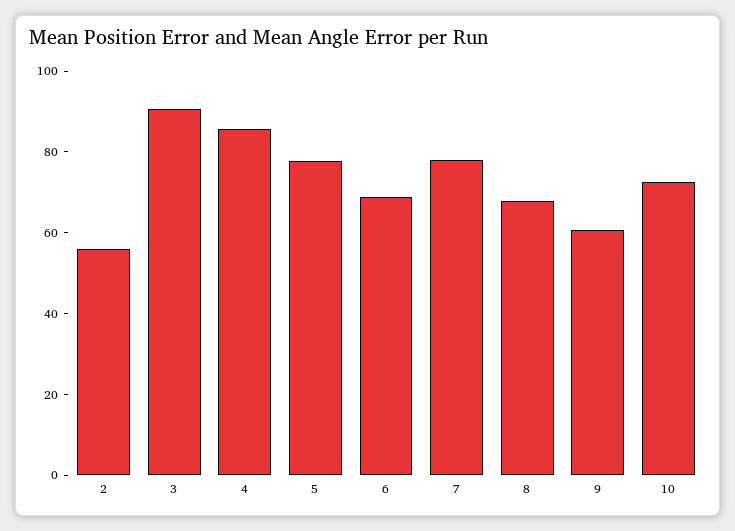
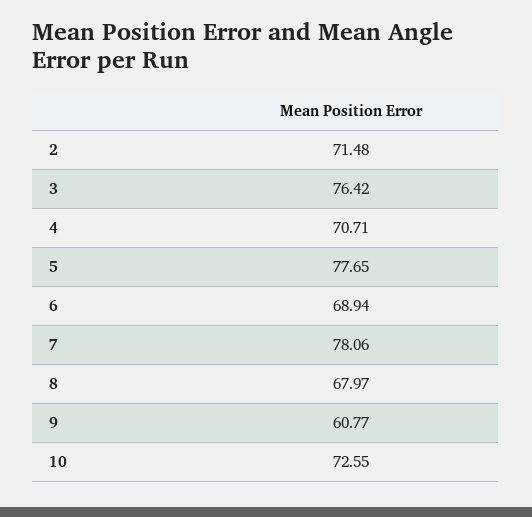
2: 55 -> 71.48
3: 90 -> 76.42
4: 85 -> 70.71

